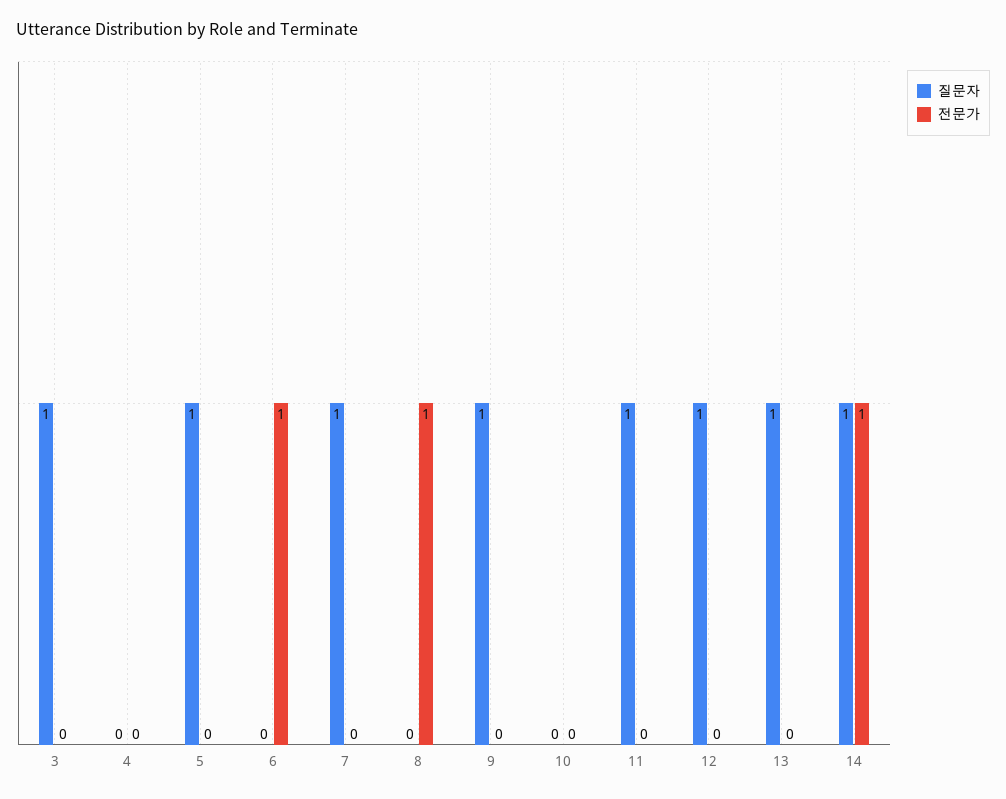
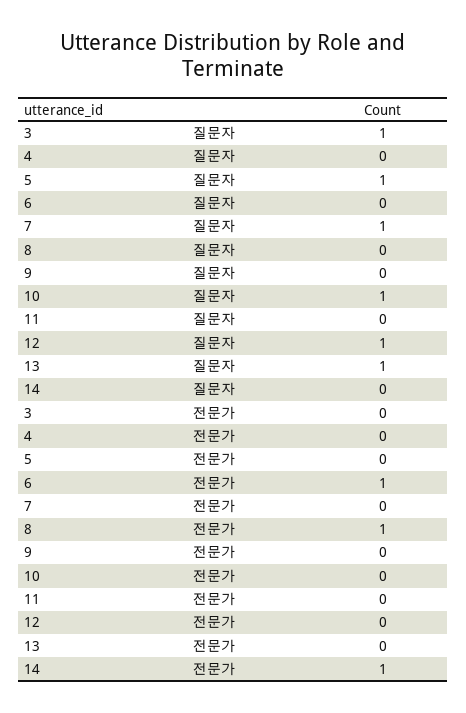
질문자, 9: 1 -> 0
질문자, 10: 0 -> 1
질문자, 11: 1 -> 0
질문자, 14: 1 -> 0

